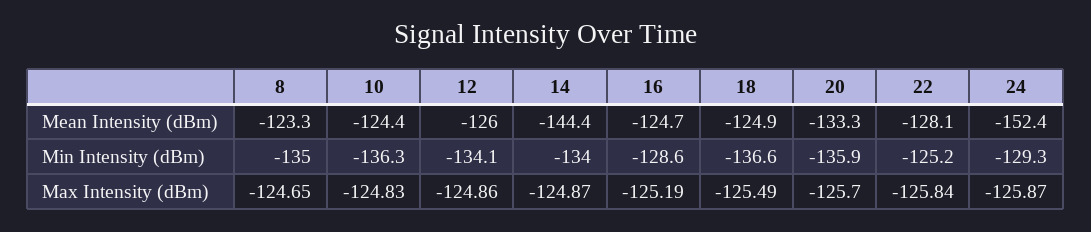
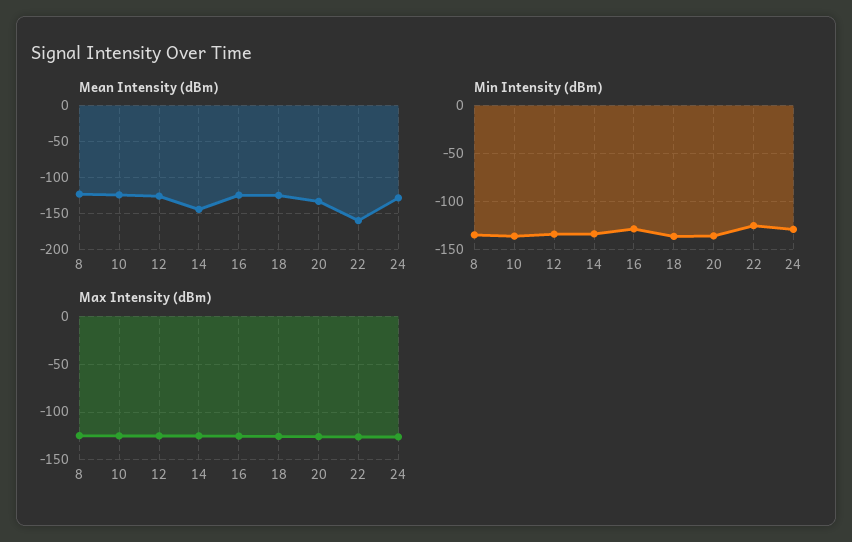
Mean Intensity (dBm), 22: -128.1 -> -160
Mean Intensity (dBm), 24: -152.4 -> -130

